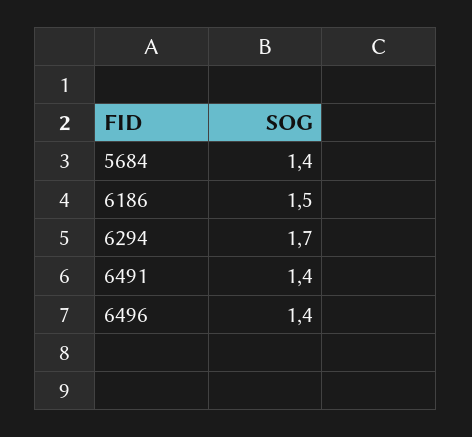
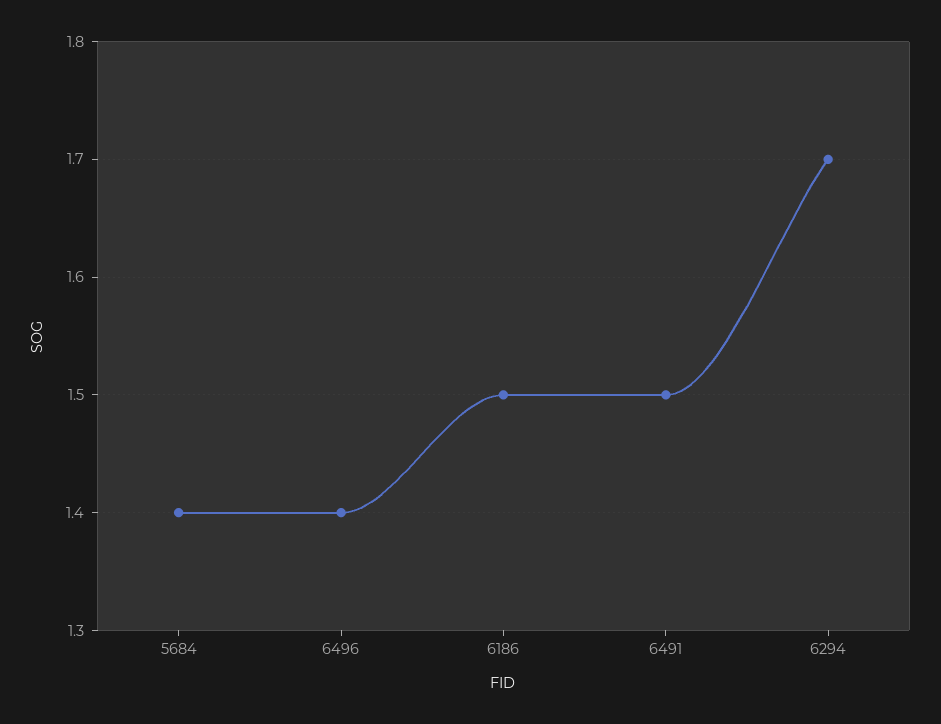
6491: 1.4 -> 1.5

